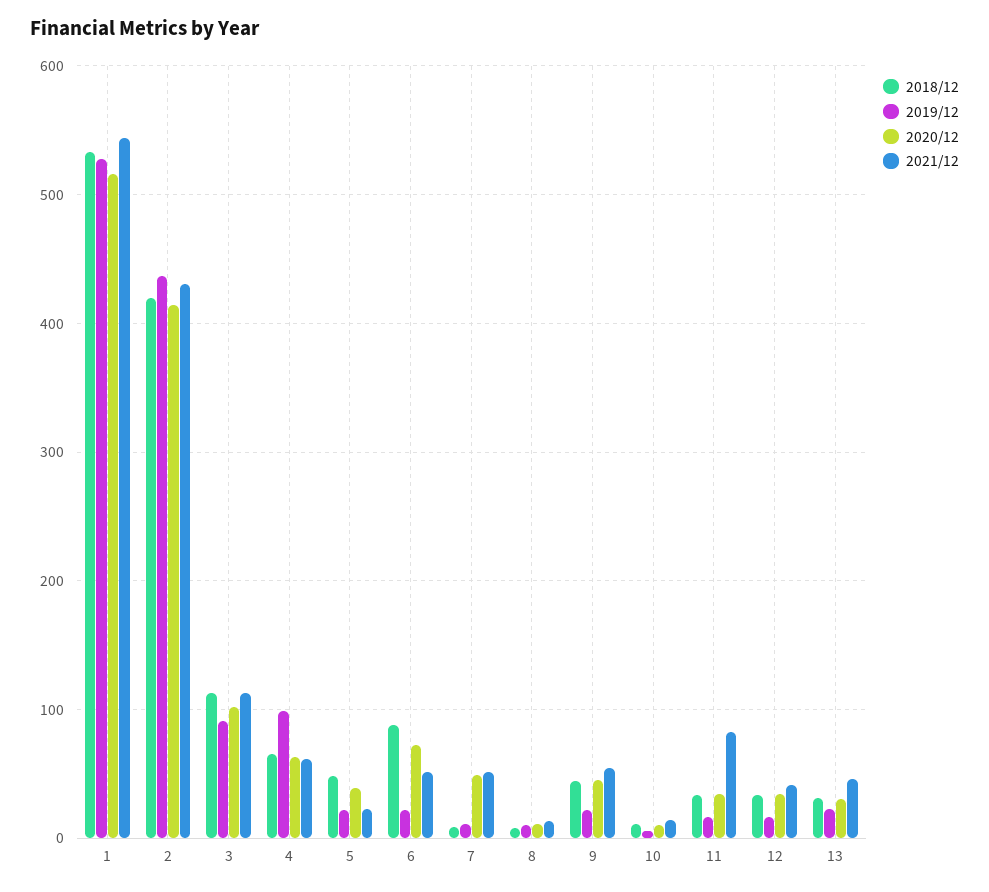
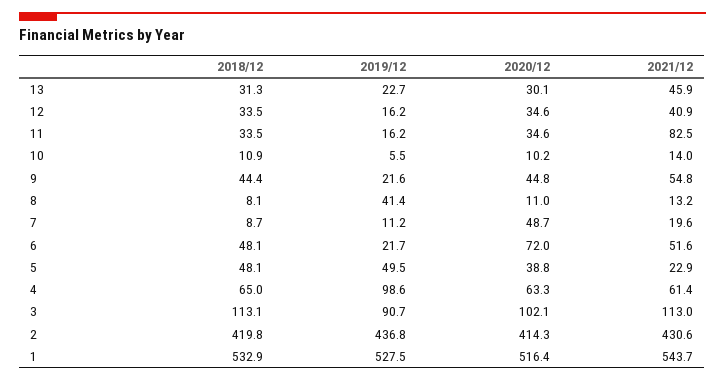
2019/12, 5: 20 -> 49.5
2018/12, 6: 90 -> 48.1
2021/12, 7: 50 -> 19.6
2019/12, 8: 10 -> 41.4

